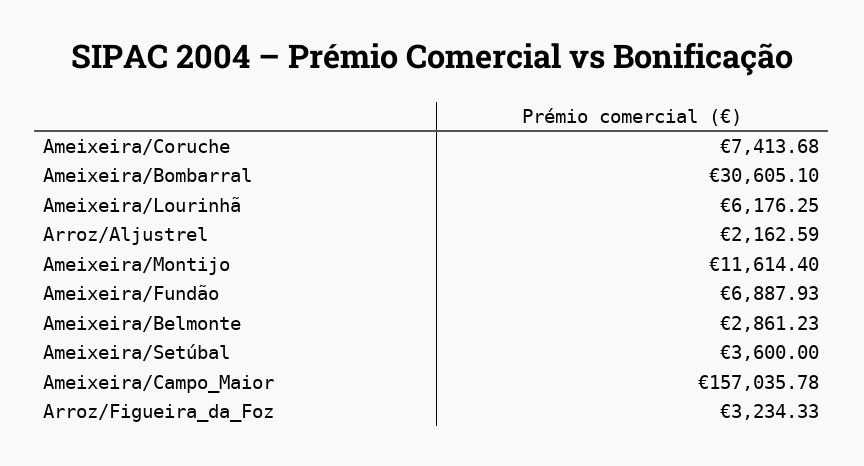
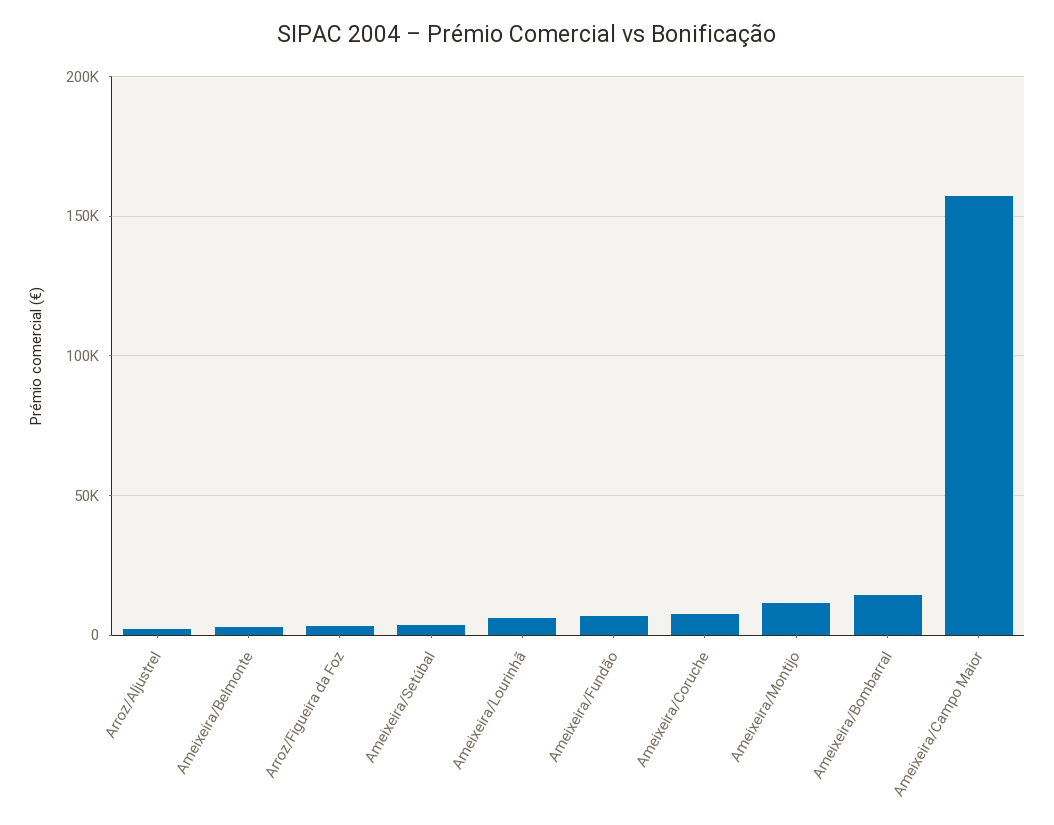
Ameixeira/Bombarral: 30605.1 -> 15000

